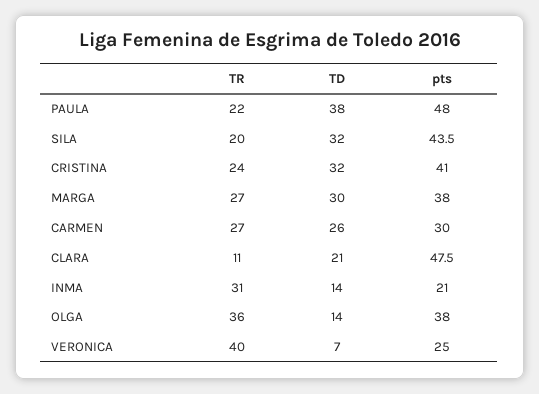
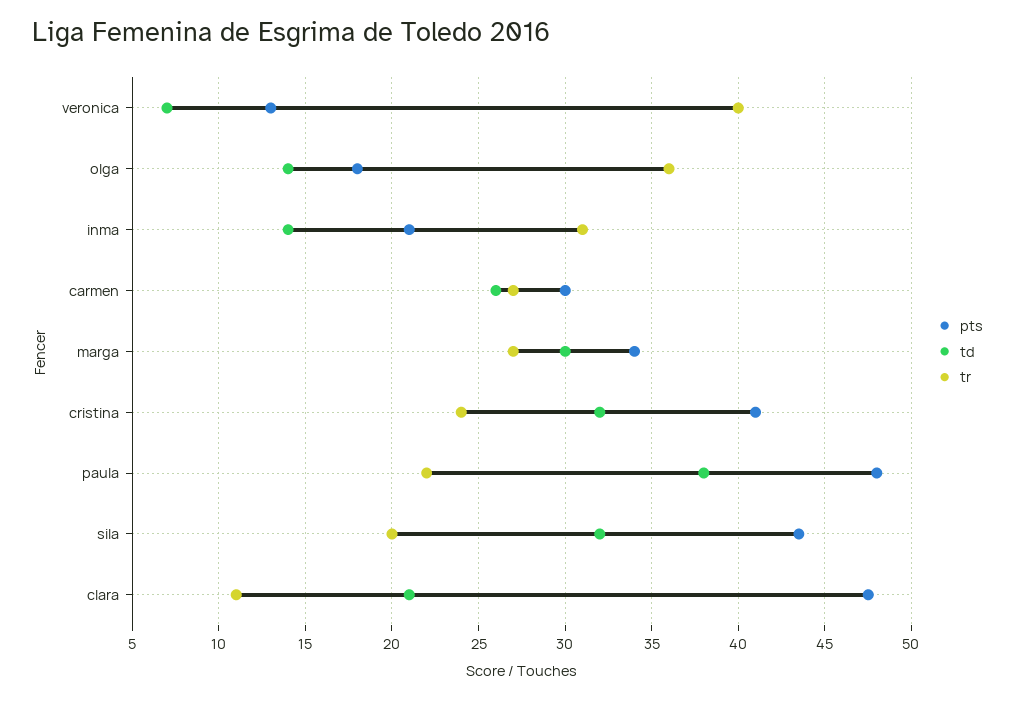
pts, MARGA: 38 -> 34
pts, OLGA: 38 -> 18
pts, VERONICA: 25 -> 13

